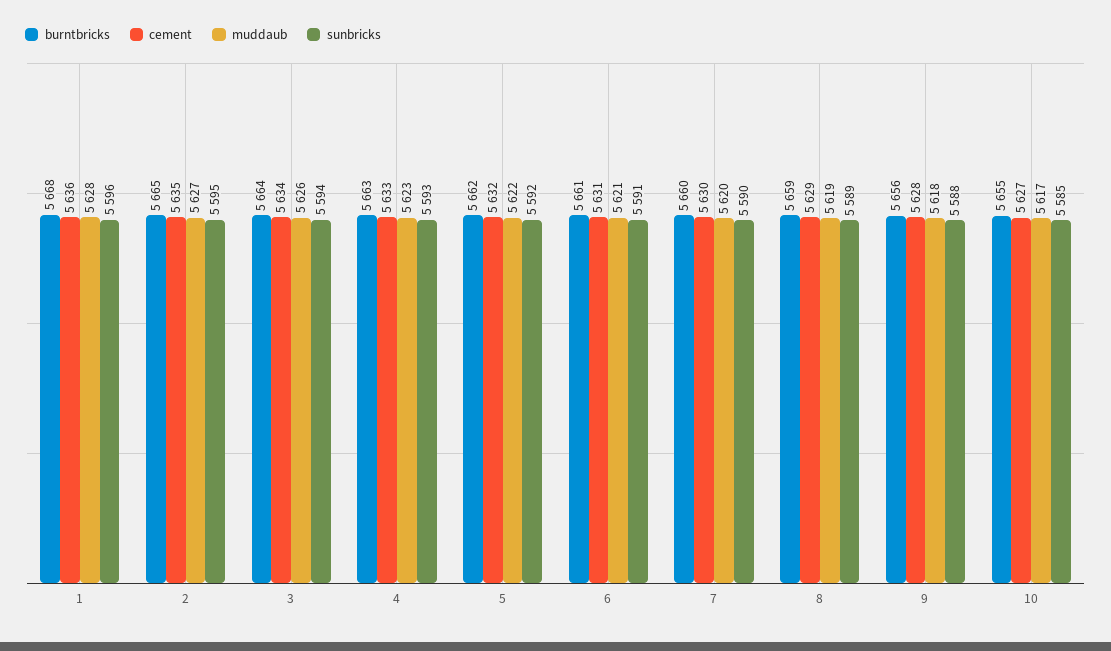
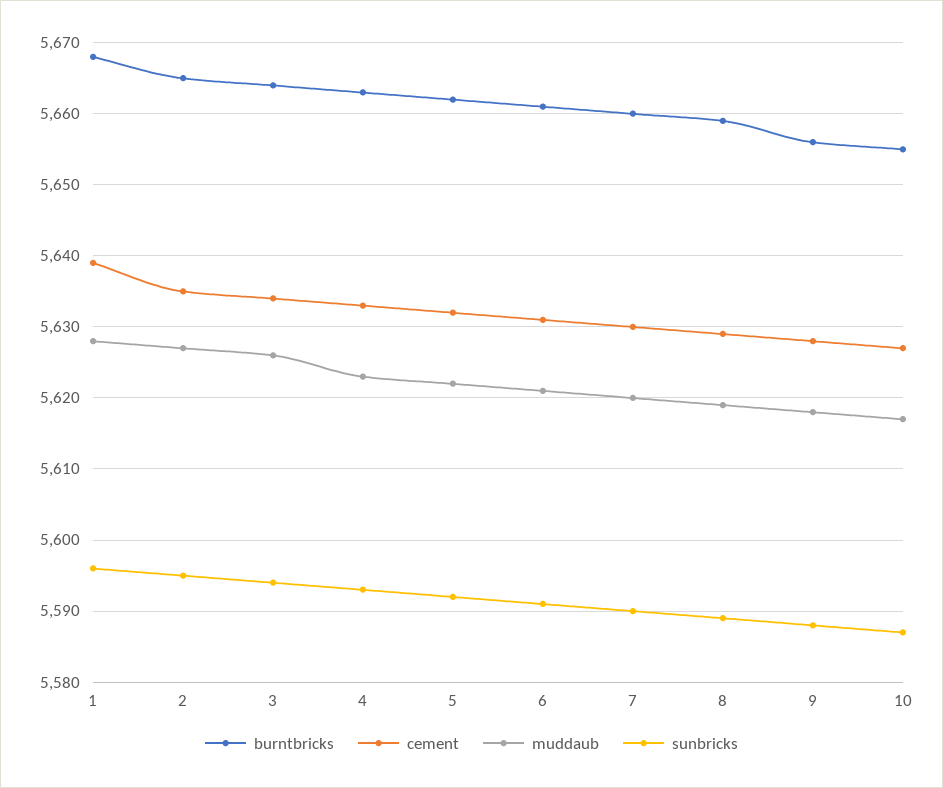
cement, 1: 5636 -> 5639
sunbricks, 10: 5585 -> 5587

